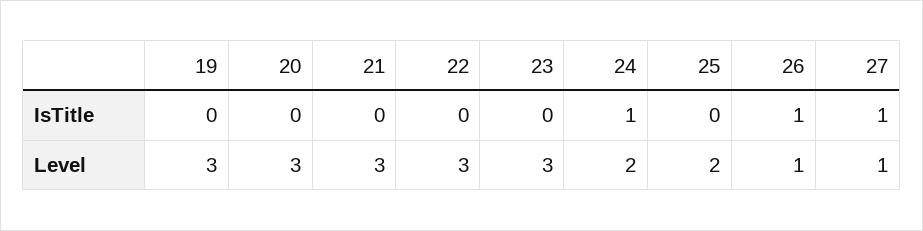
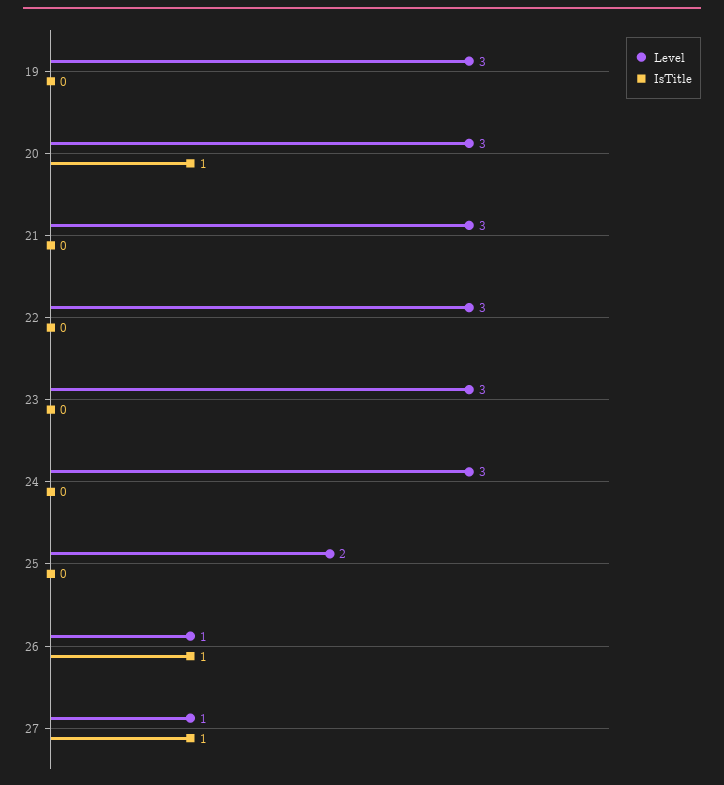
IsTitle, 20: 0 -> 1
IsTitle, 24: 1 -> 0
Level, 24: 2 -> 3

